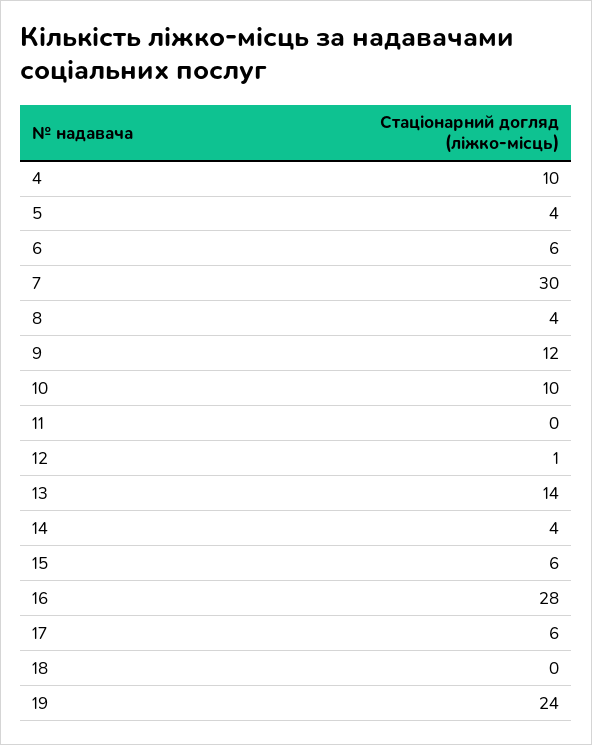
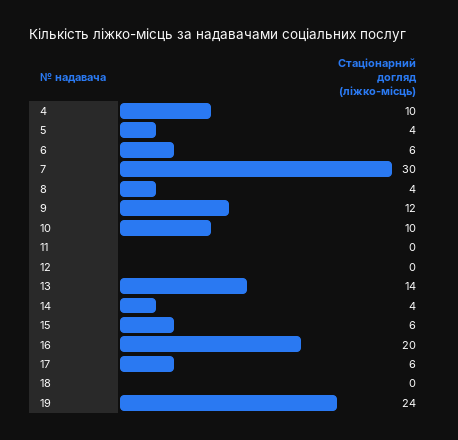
12: 1 -> 0
16: 28 -> 20

